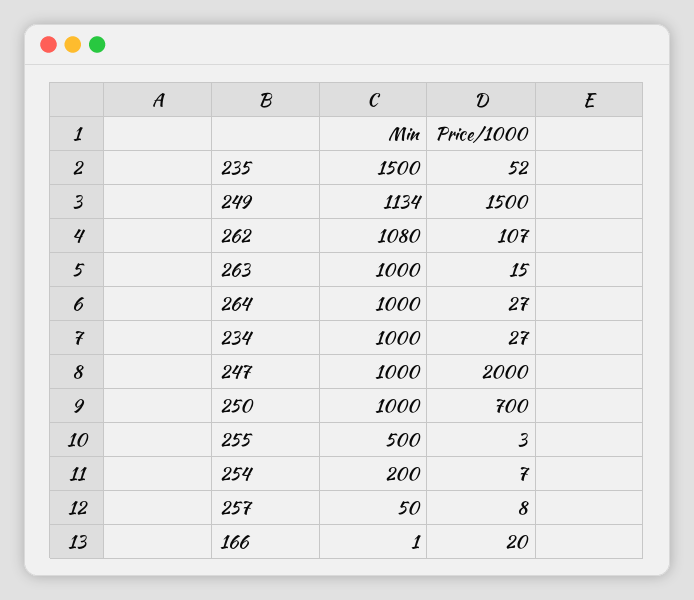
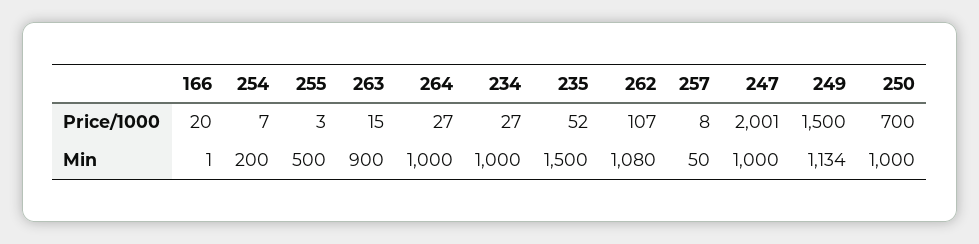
Min, 263: 1000 -> 900
Price/1000, 247: 2000 -> 2001

